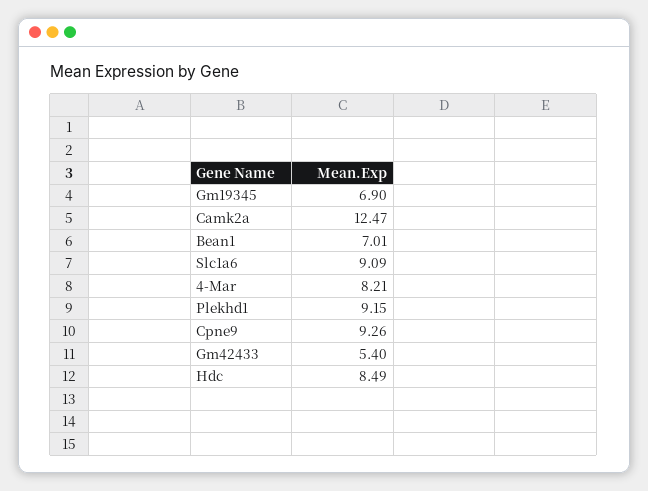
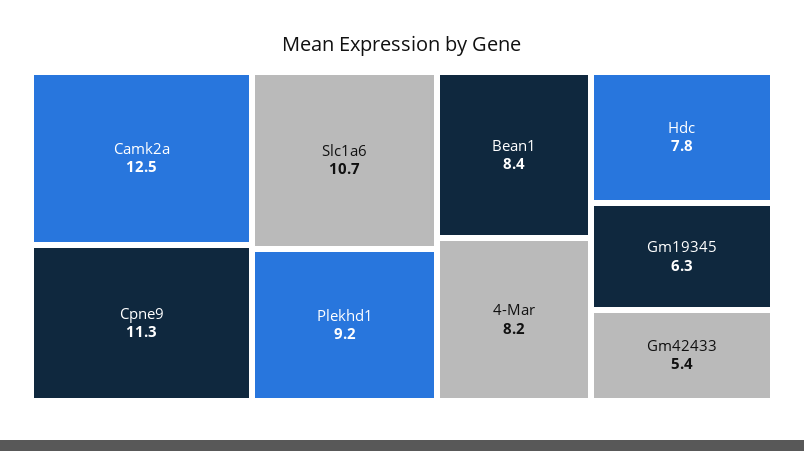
Gm19345: 6.9 -> 6.3
Bean1: 7.01 -> 8.4
Slc1a6: 9.09 -> 10.7
Cpne9: 9.26 -> 11.3
Hdc: 8.49 -> 7.8

